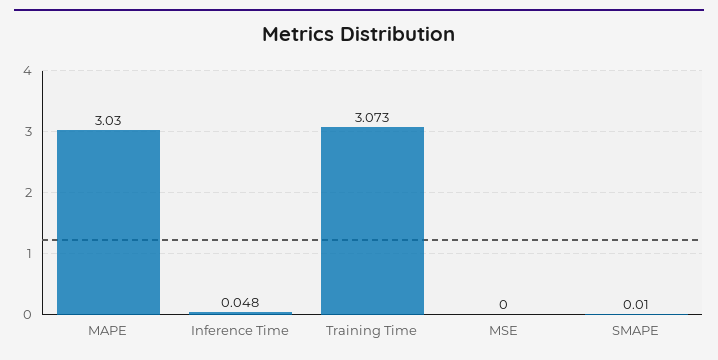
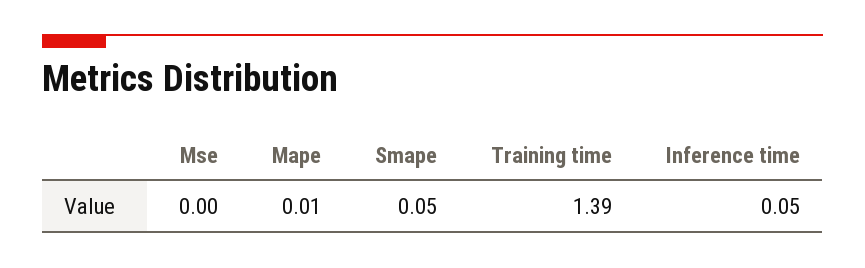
MAPE: 3.03 -> 0.01
Training Time: 3.073 -> 1.39
SMAPE: 0.01 -> 0.05

